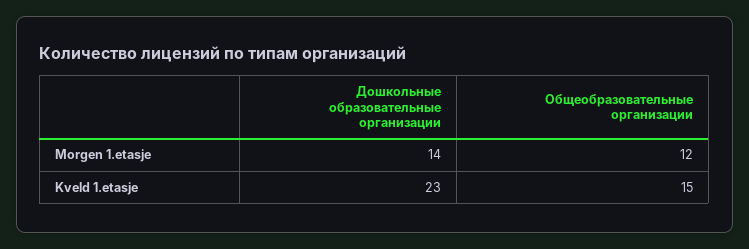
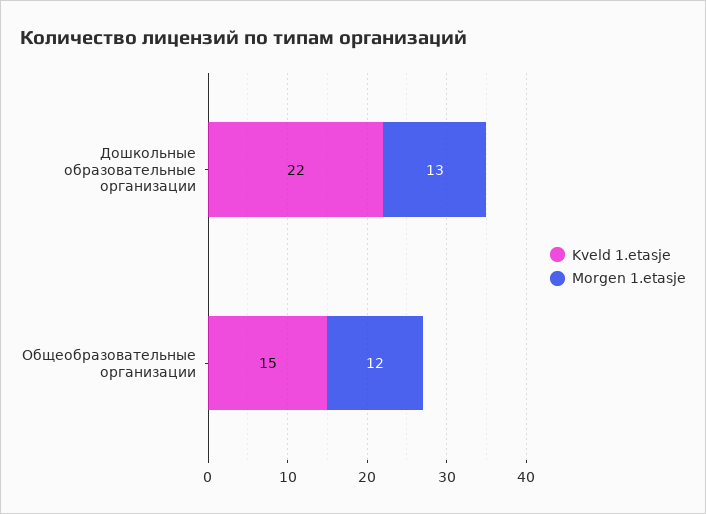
Morgen 1.etasje, Дошкольные образовательные организации: 14 -> 13
Kveld 1.etasje, Дошкольные образовательные организации: 23 -> 22

